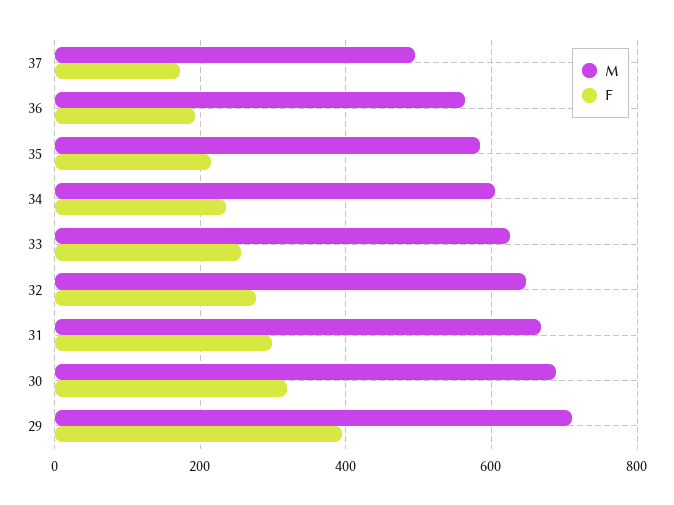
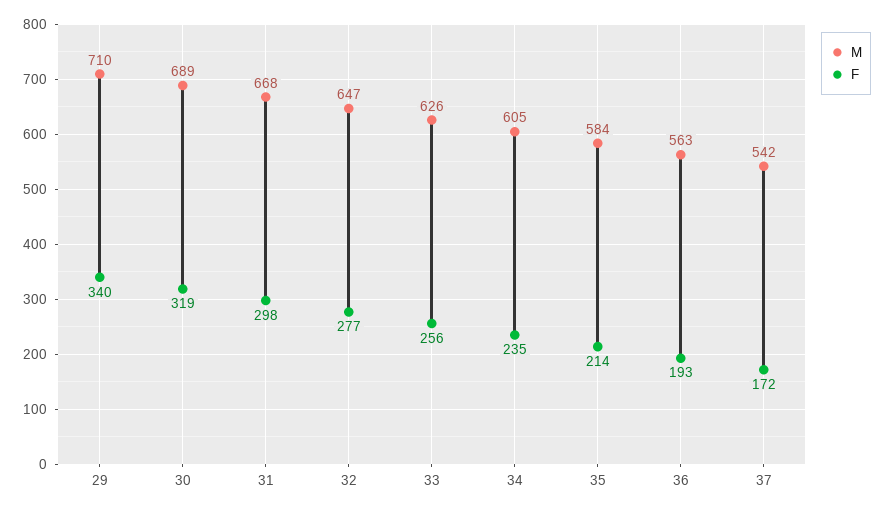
M, 37: 500 -> 542
F, 29: 400 -> 340

